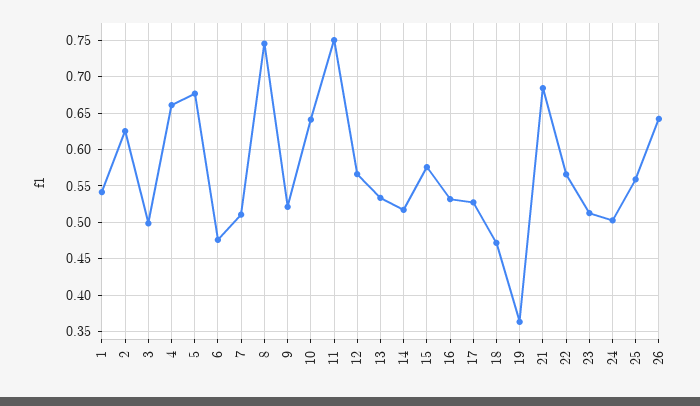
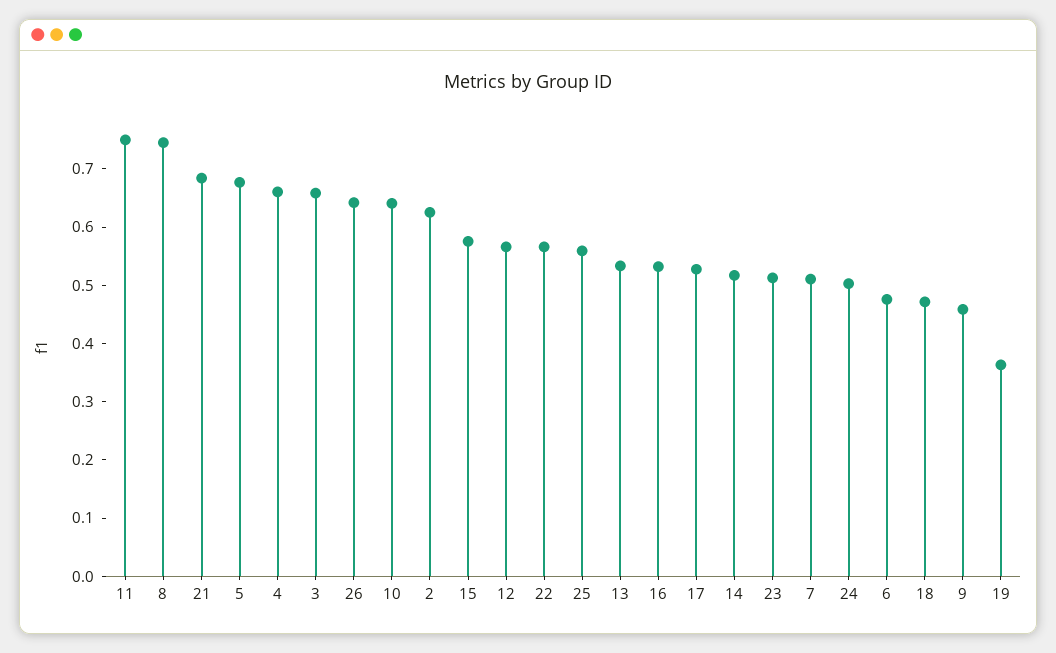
1: 0.54 -> none
3: 0.5 -> 0.66
9: 0.52 -> 0.46

